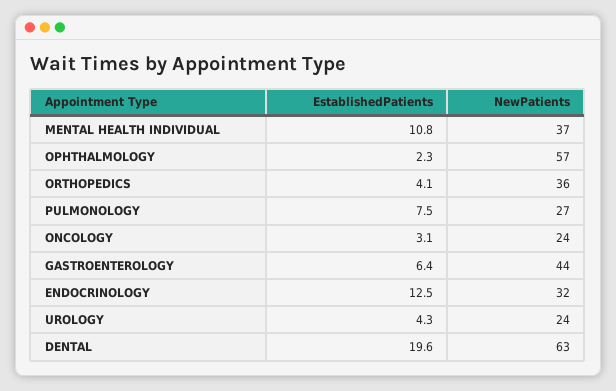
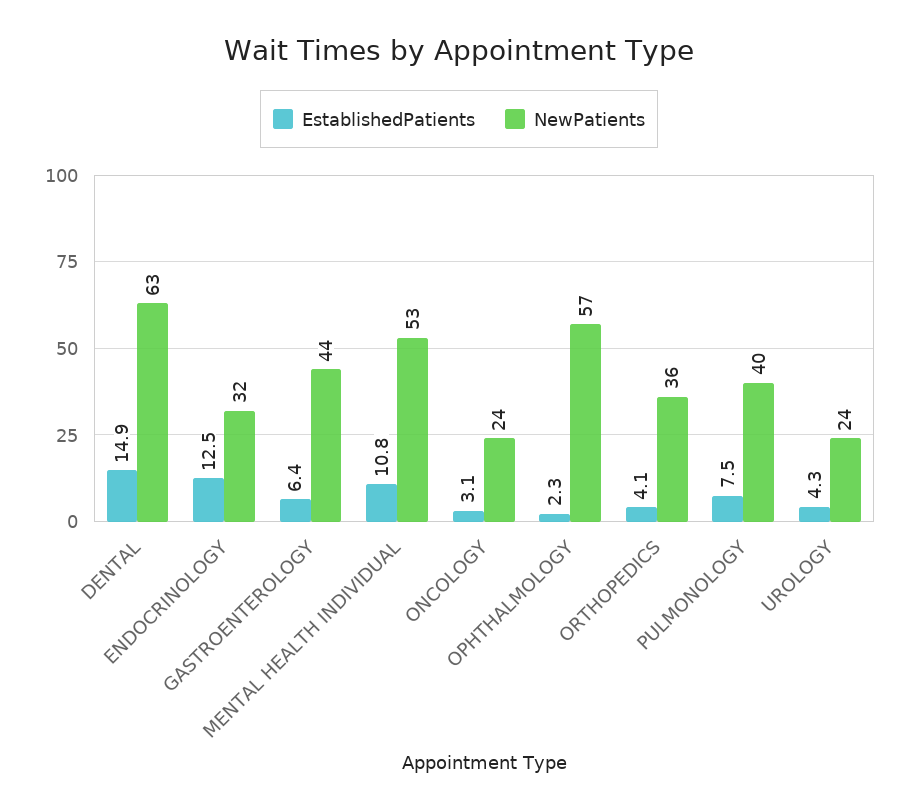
NewPatients, MENTAL HEALTH INDIVIDUAL: 37 -> 53
NewPatients, PULMONOLOGY: 27 -> 40
EstablishedPatients, DENTAL: 19.6 -> 14.9

